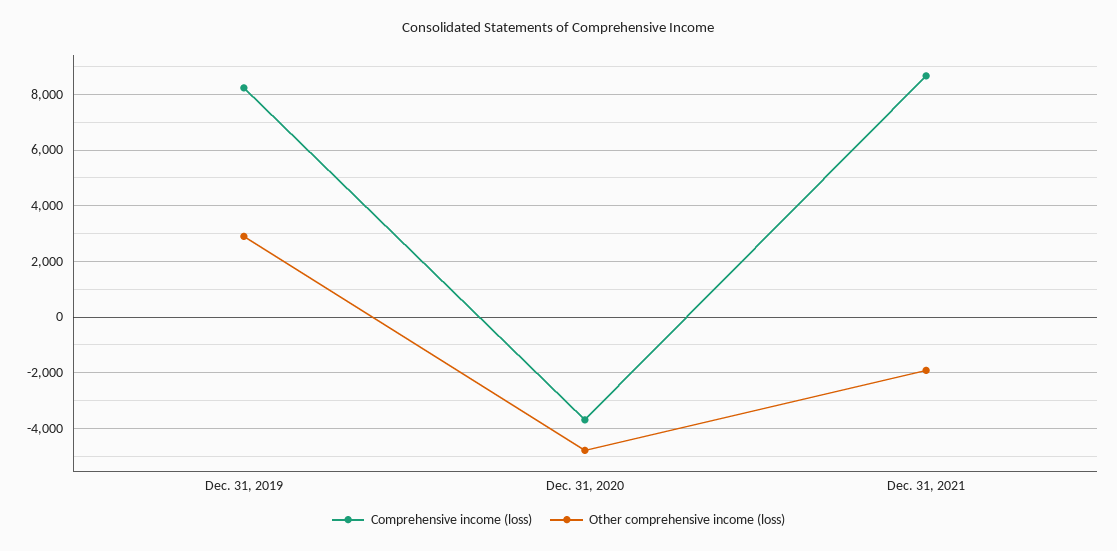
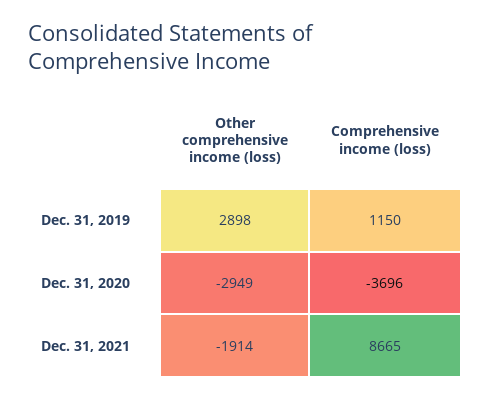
Comprehensive income (loss), Dec. 31, 2019: 8250 -> 1150
Other comprehensive income (loss), Dec. 31, 2020: -4750 -> -2949

